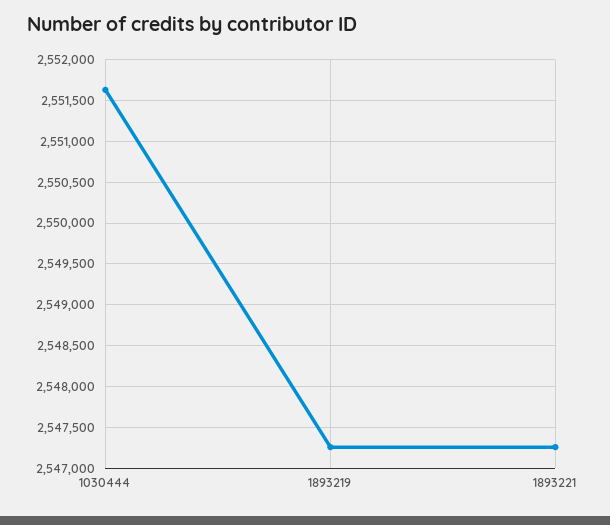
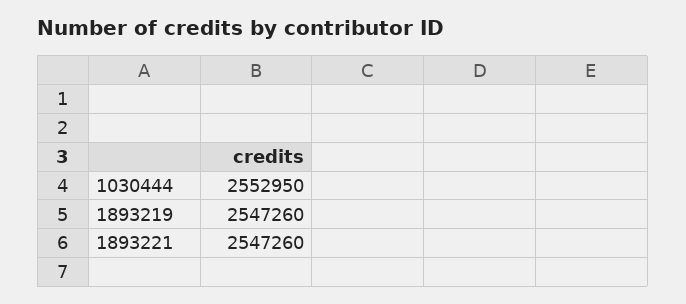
1030444: 2551600 -> 2552950

